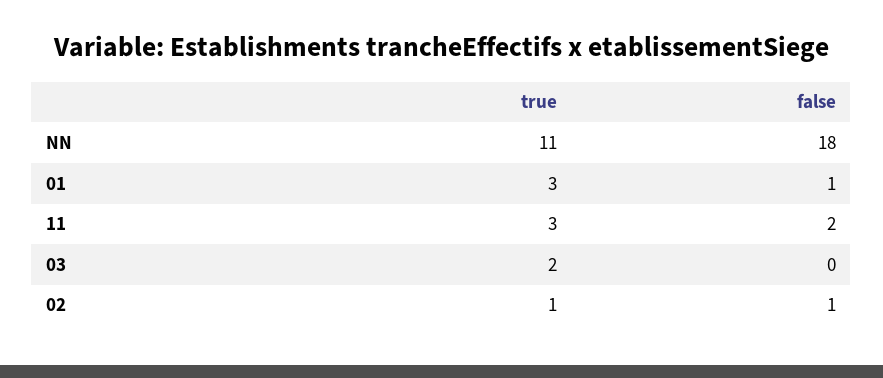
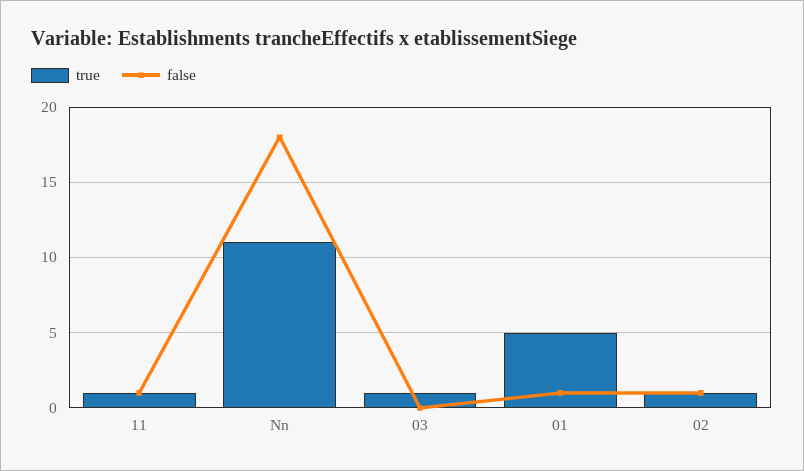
true, 01: 3 -> 5
true, 11: 3 -> 1
false, 11: 2 -> 1
true, 03: 2 -> 1

